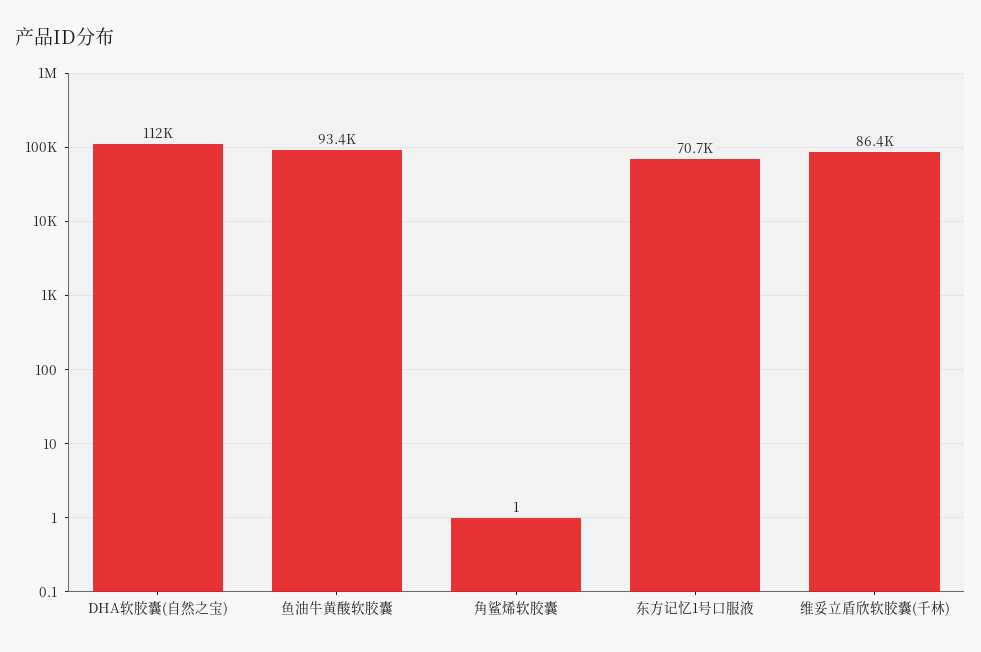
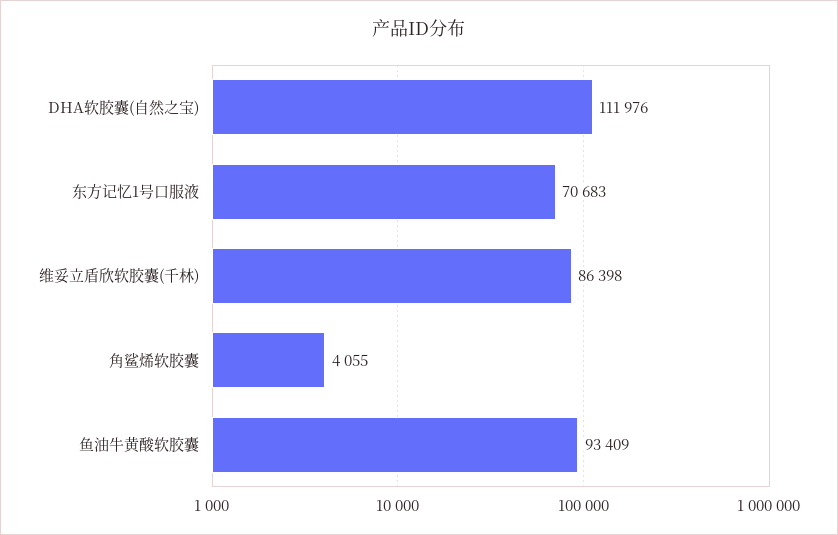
角鲨烯软胶囊: 1 -> 4055

